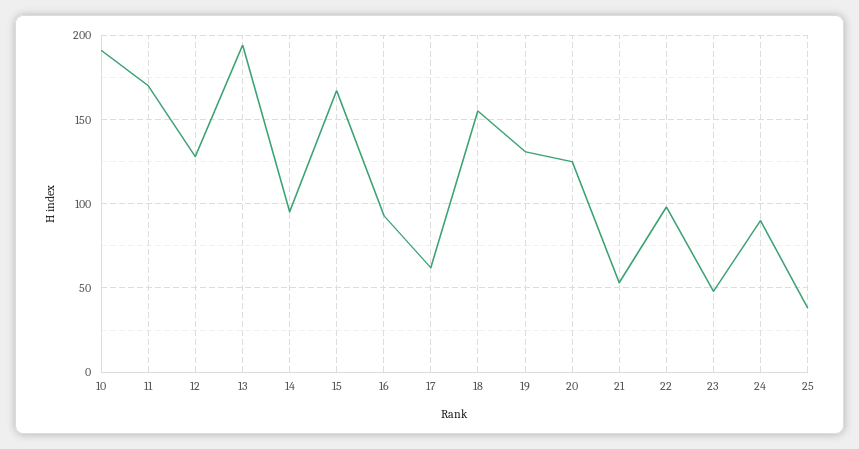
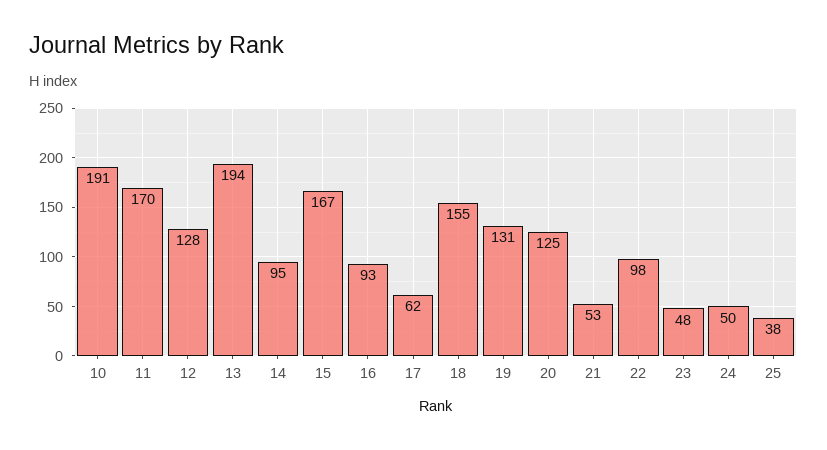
24: 90 -> 50

